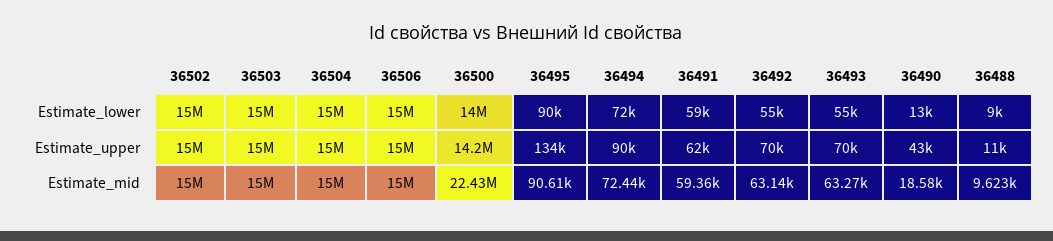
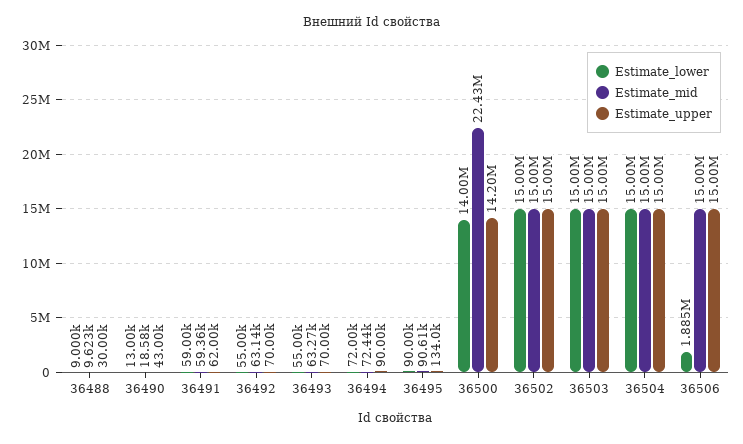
Estimate_lower, 36506: 15000000 -> 1885000
Estimate_upper, 36488: 11000 -> 30000

